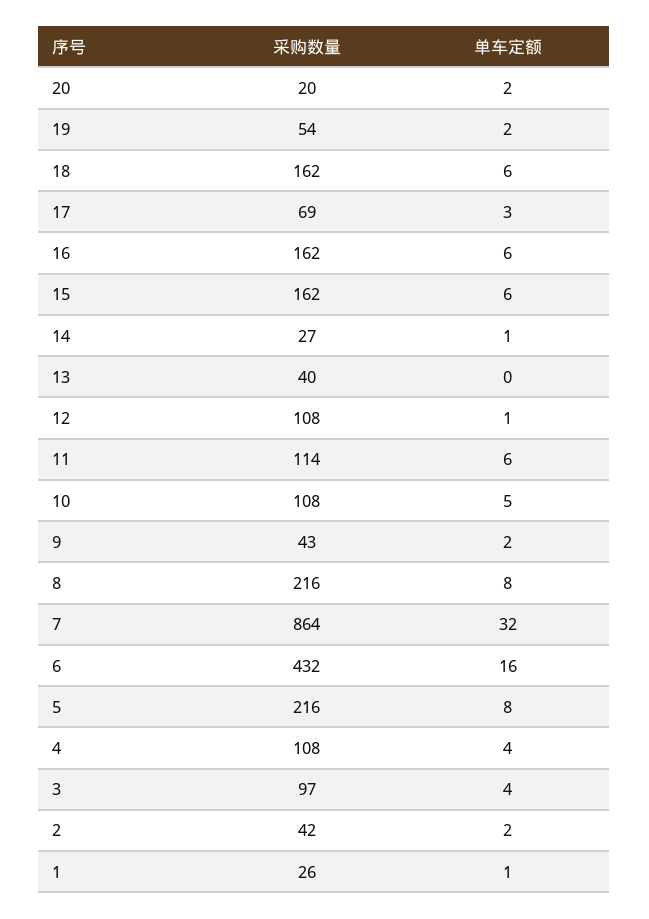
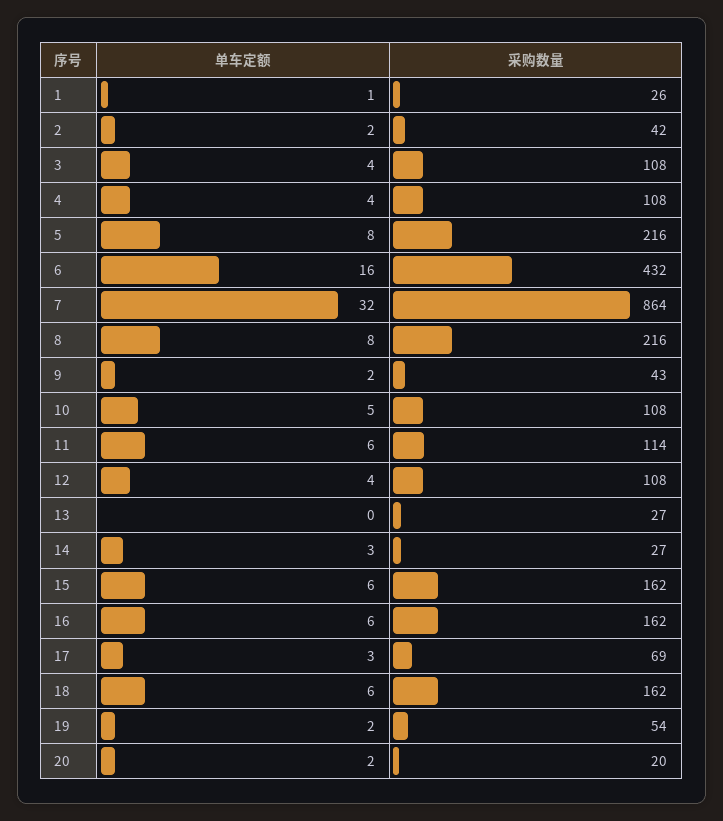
单车定额, 14: 1 -> 3
采购数量, 13: 40 -> 27
单车定额, 12: 1 -> 4
采购数量, 3: 97 -> 108

